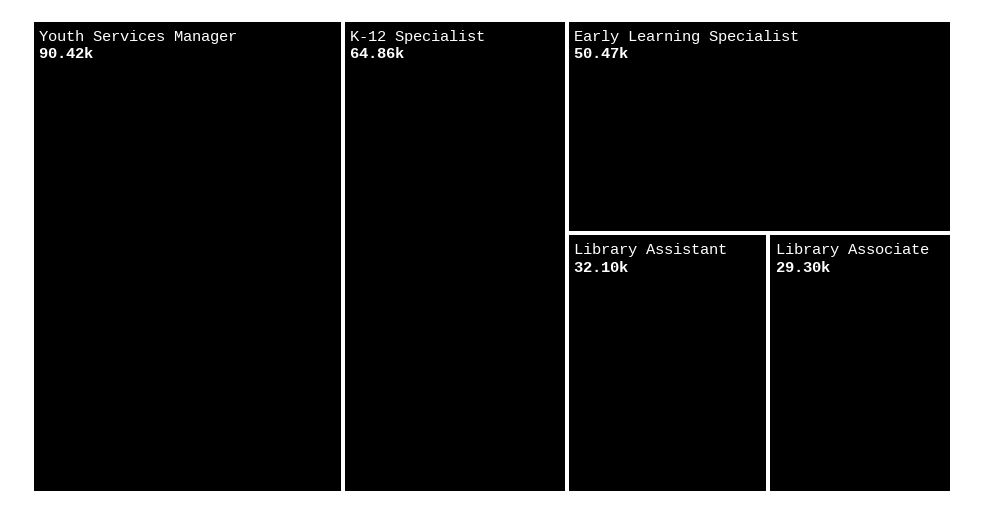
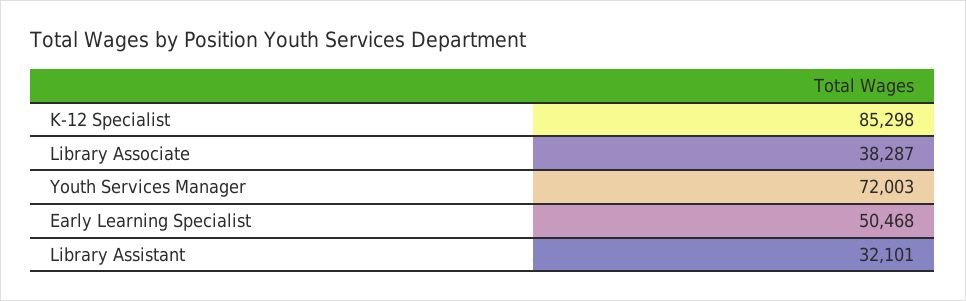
Youth Services Manager: 90420 -> 72003
K-12 Specialist: 64860 -> 85298
Library Associate: 29300 -> 38287

